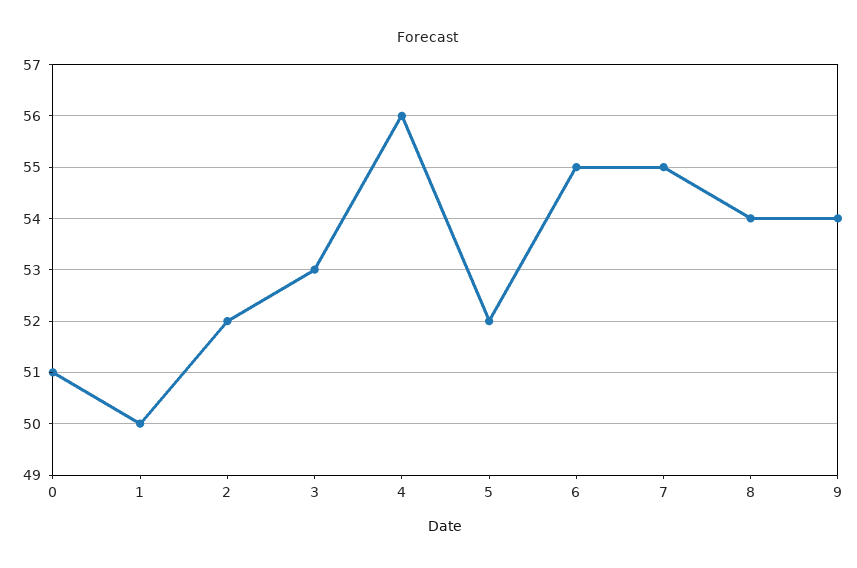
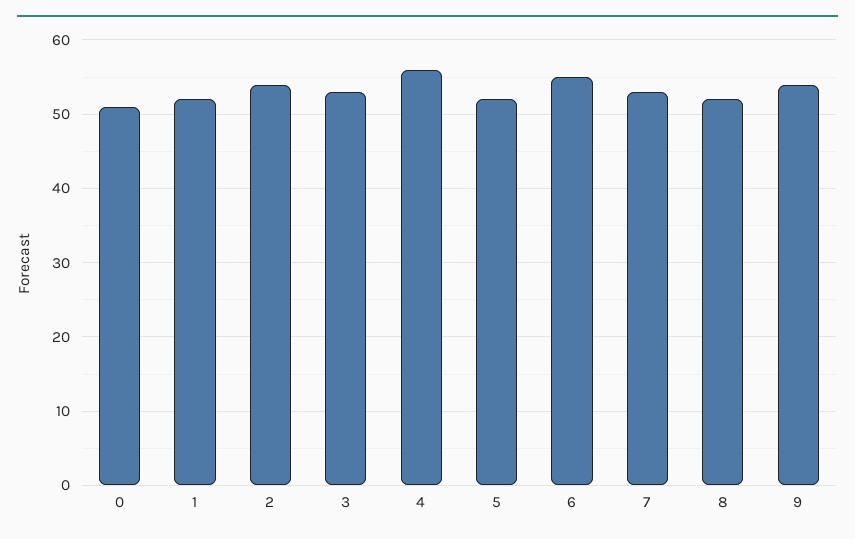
1: 50 -> 52
2: 52 -> 54
7: 55 -> 53
8: 54 -> 52

